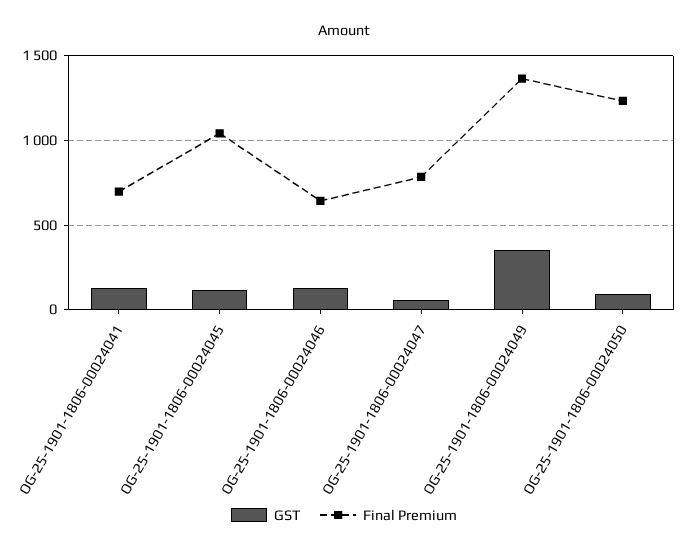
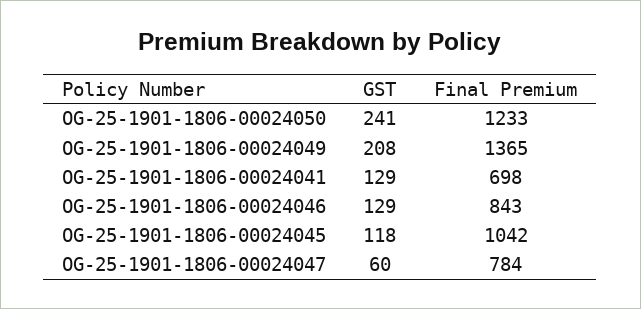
Final Premium, OG-25-1901-1806-00024046: 650 -> 843
GST, OG-25-1901-1806-00024049: 350 -> 208
GST, OG-25-1901-1806-00024050: 100 -> 241

